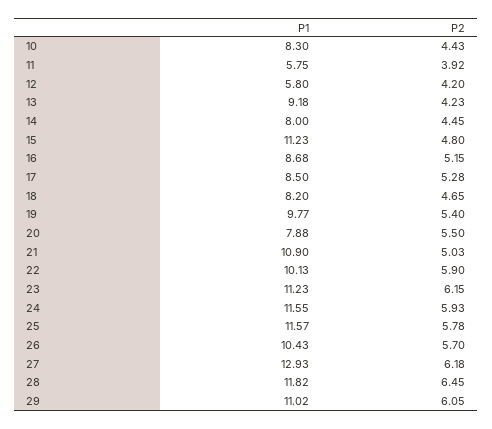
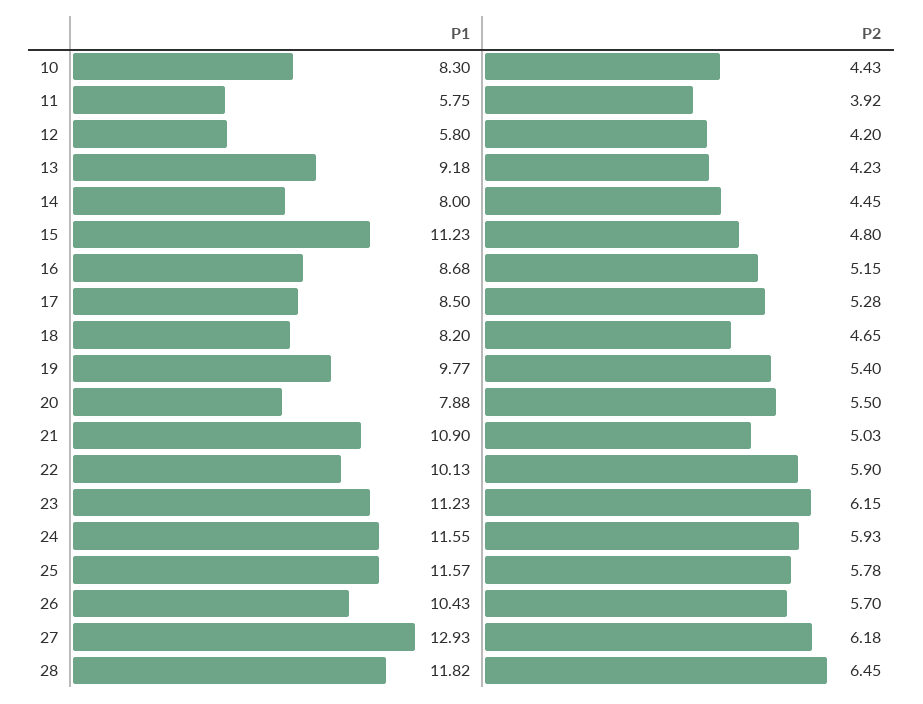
P1, 29: 11.02 -> none
P2, 29: 6.05 -> none

